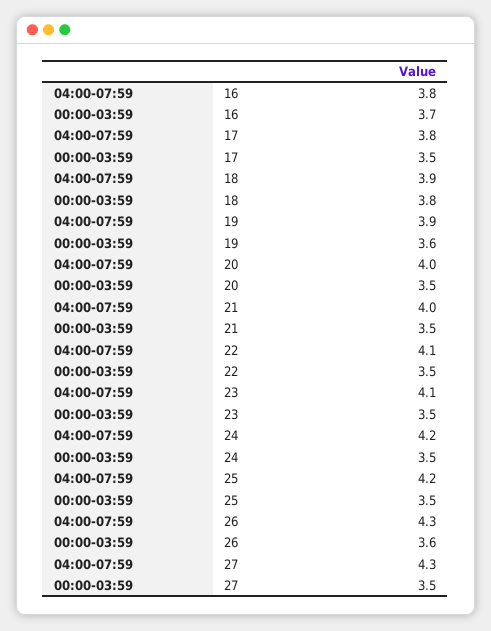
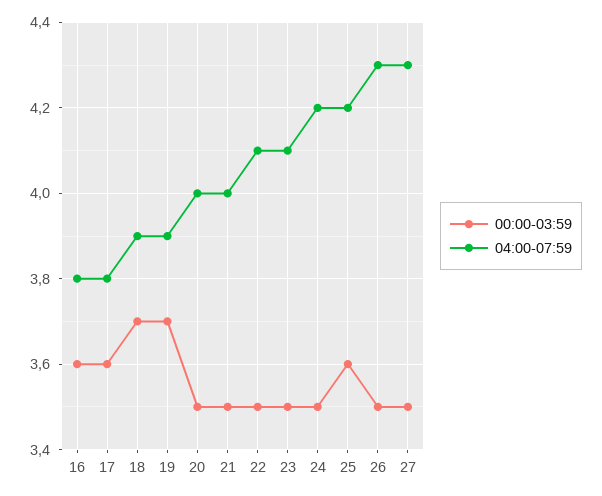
00:00-03:59, 16: 3.7 -> 3.6
00:00-03:59, 17: 3.5 -> 3.6
00:00-03:59, 18: 3.8 -> 3.7
00:00-03:59, 19: 3.6 -> 3.7
00:00-03:59, 25: 3.5 -> 3.6
00:00-03:59, 26: 3.6 -> 3.5

